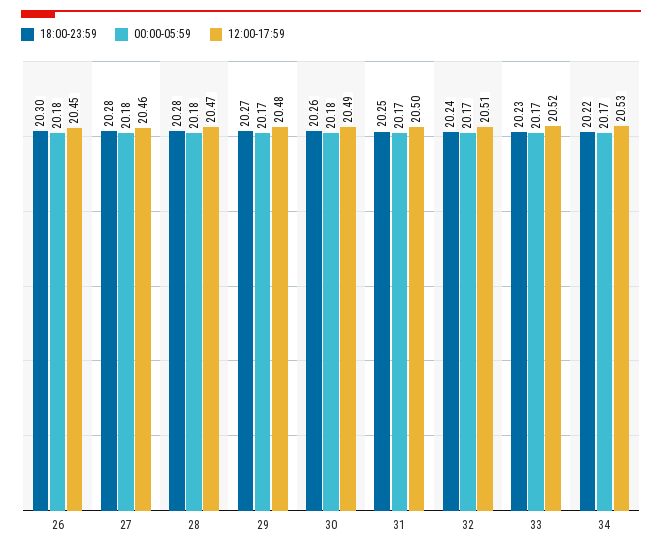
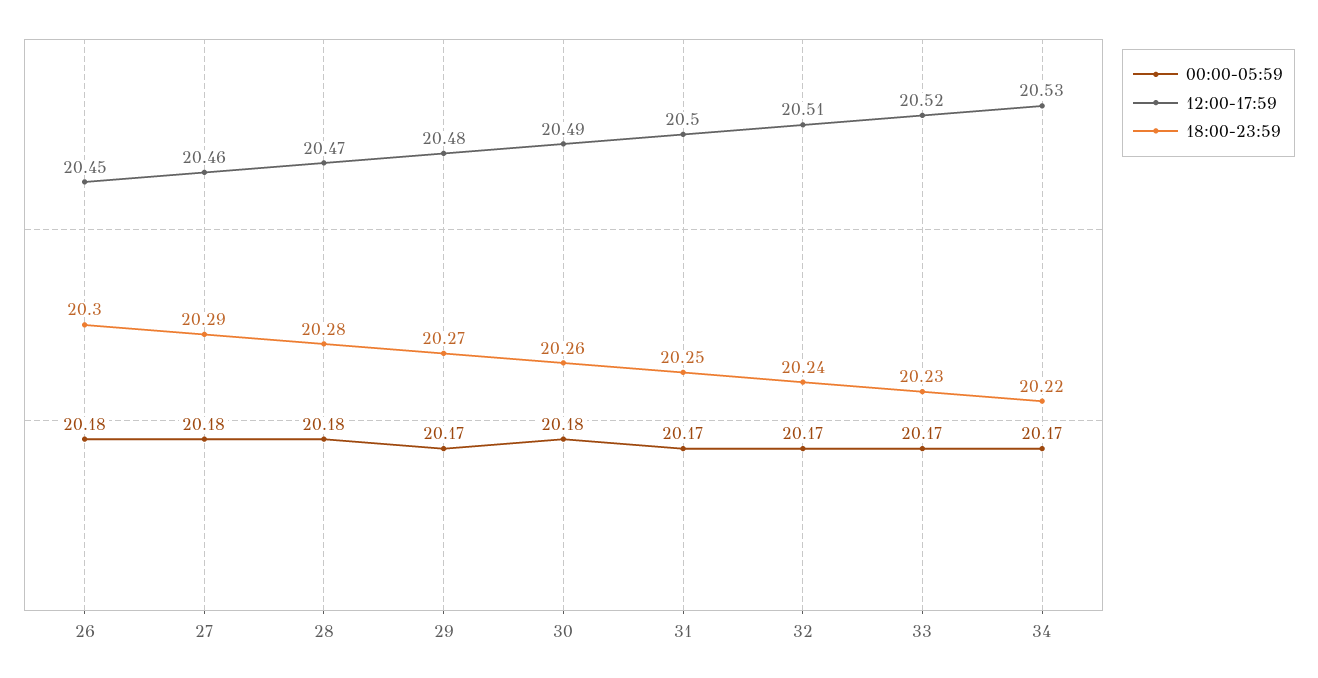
18:00-23:59, 27: 20.28 -> 20.29

